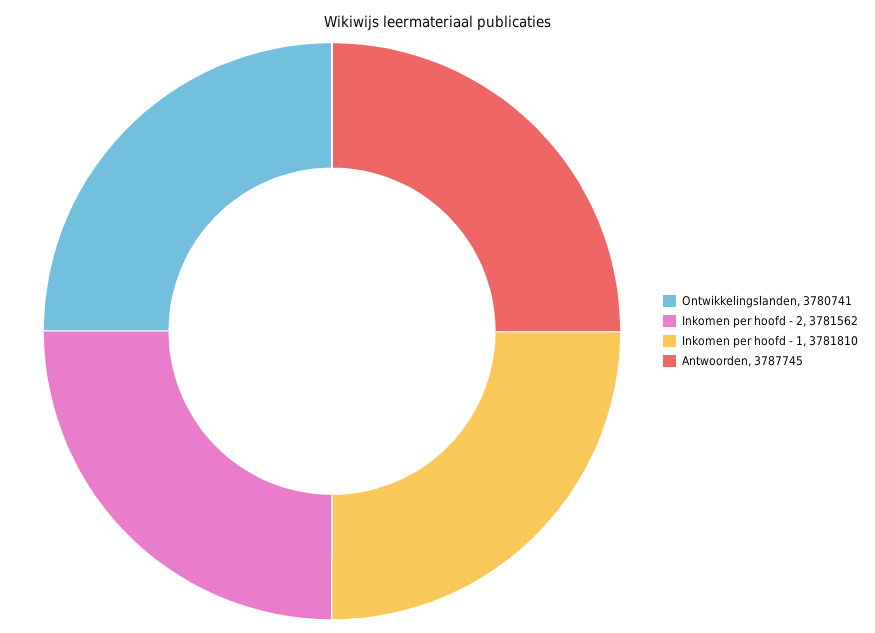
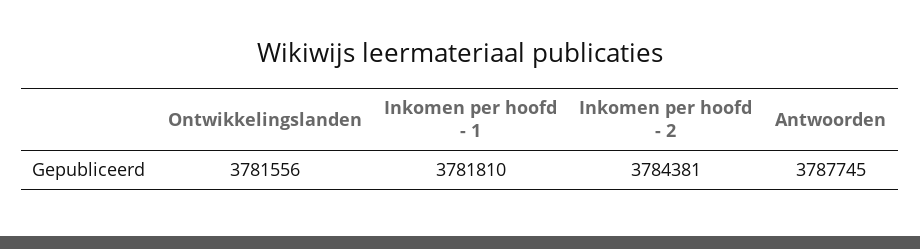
Ontwikkelingslanden: 3780741 -> 3781556
Inkomen per hoofd - 2: 3781562 -> 3784381

